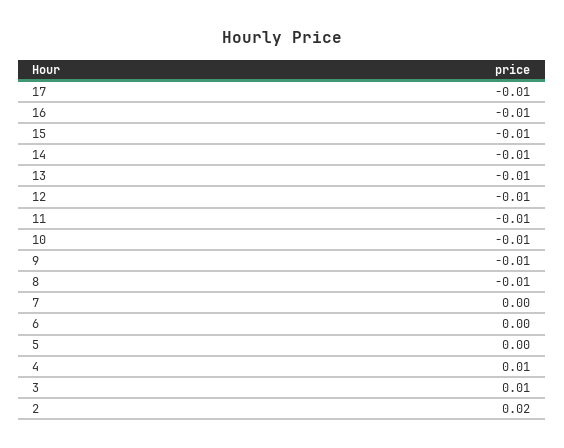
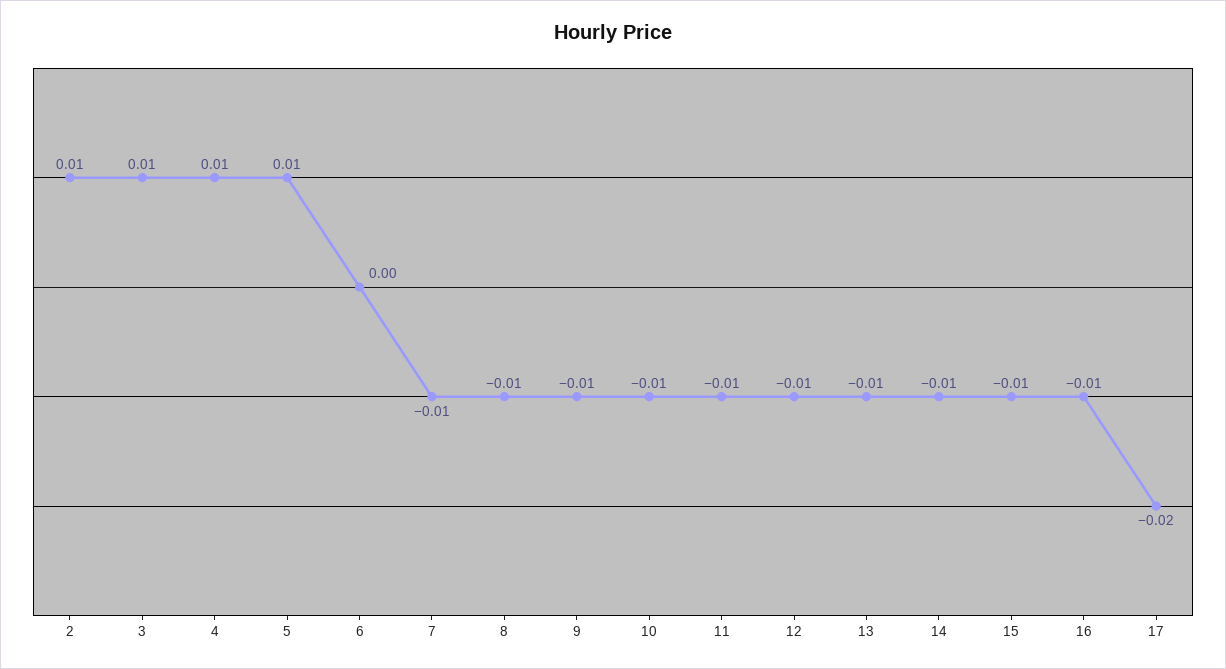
17: -0.01 -> -0.02
7: 0 -> -0.01
5: 0 -> 0.01
2: 0.02 -> 0.01

